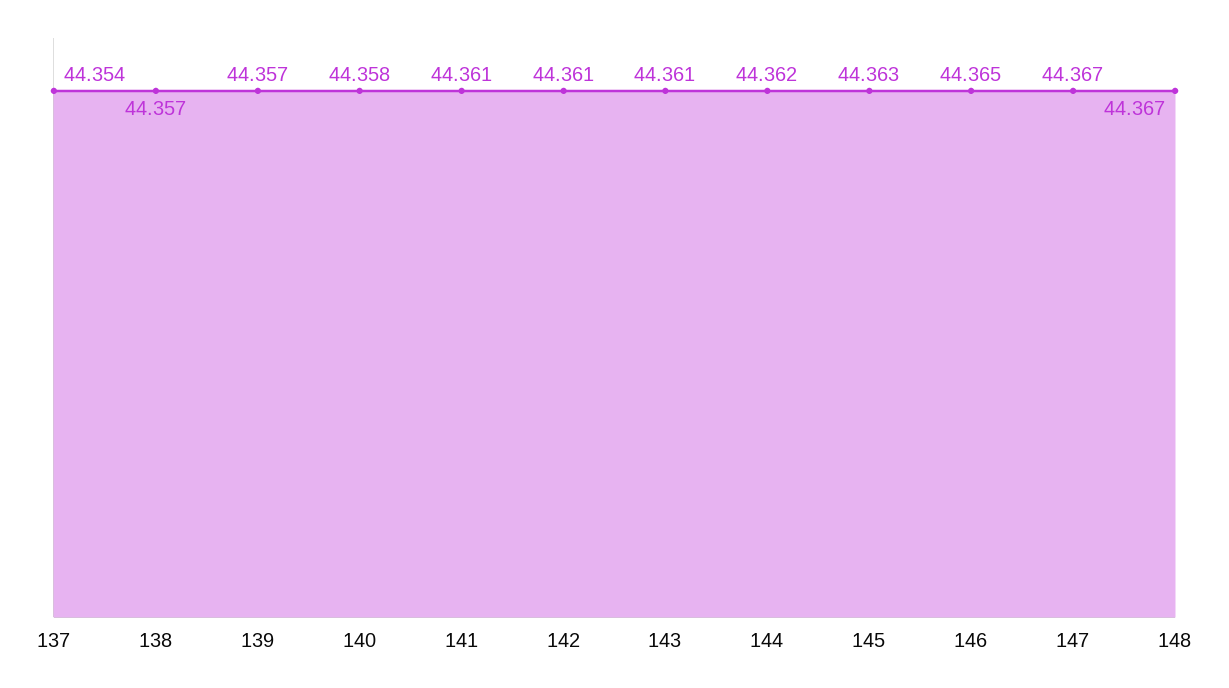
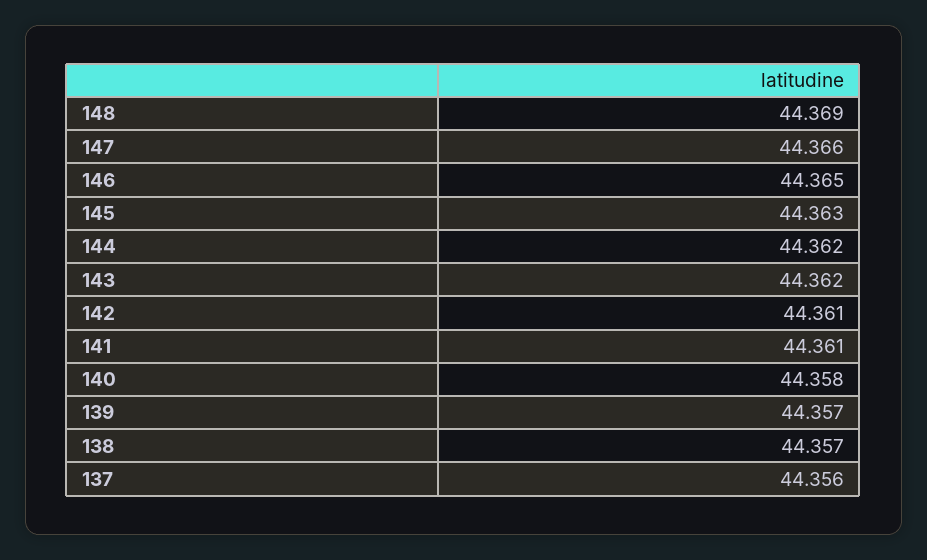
137: 44.354 -> 44.356
143: 44.361 -> 44.362
147: 44.367 -> 44.366
148: 44.367 -> 44.369

